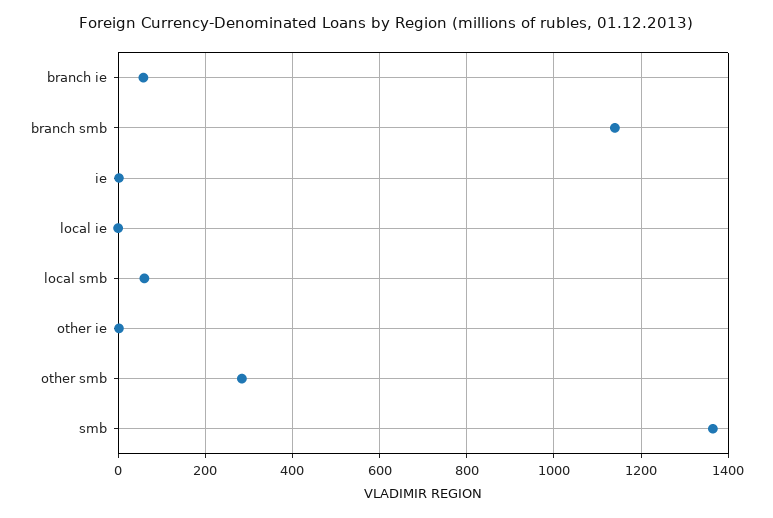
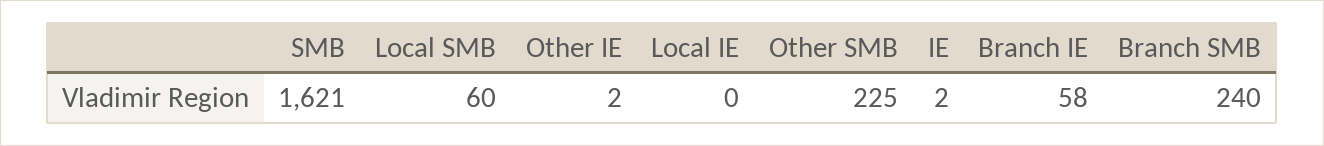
branch smb: 1140 -> 240
other smb: 280 -> 225
smb: 1360 -> 1621

